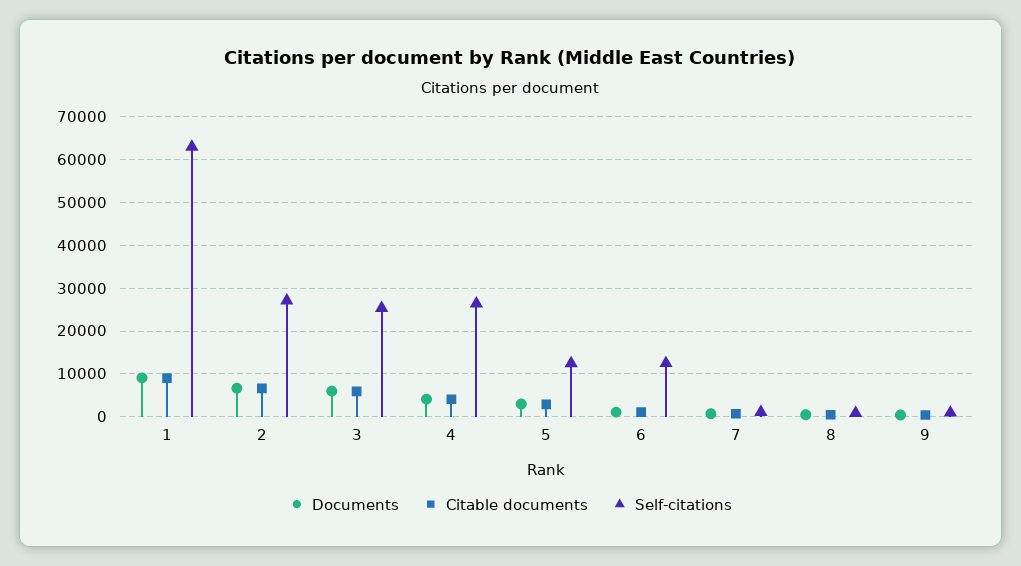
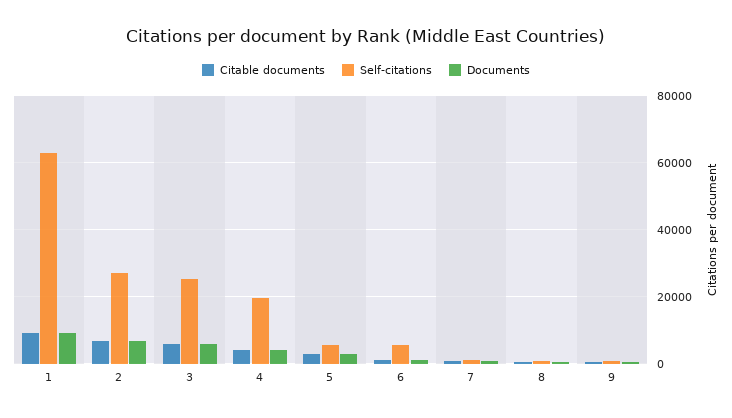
Self-citations, 4: 26000 -> 20000
Self-citations, 5: 12000 -> 6000
Self-citations, 6: 12000 -> 6000

